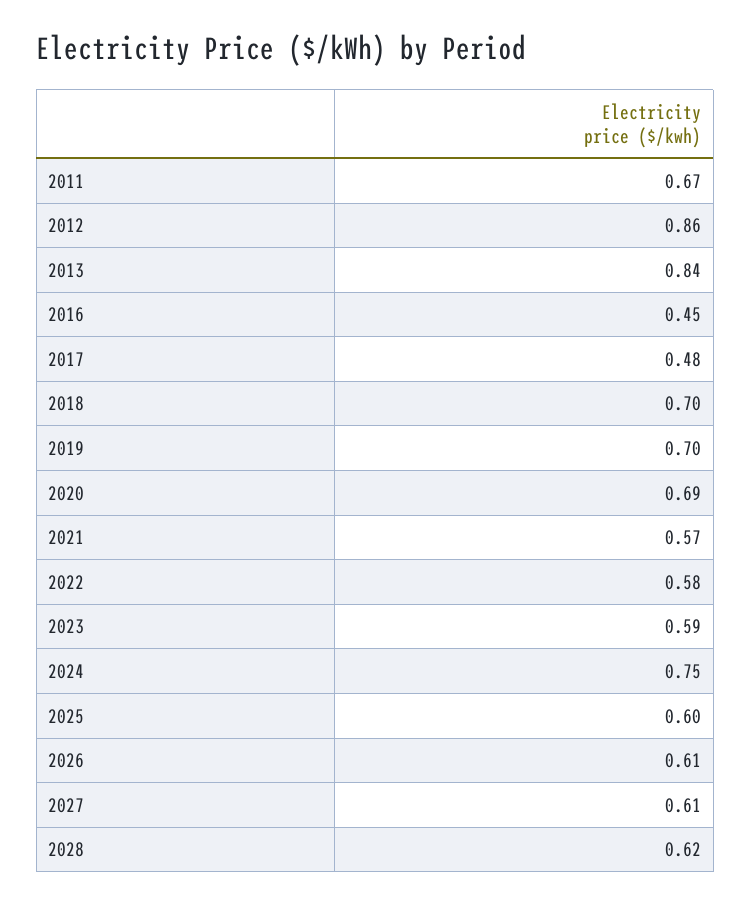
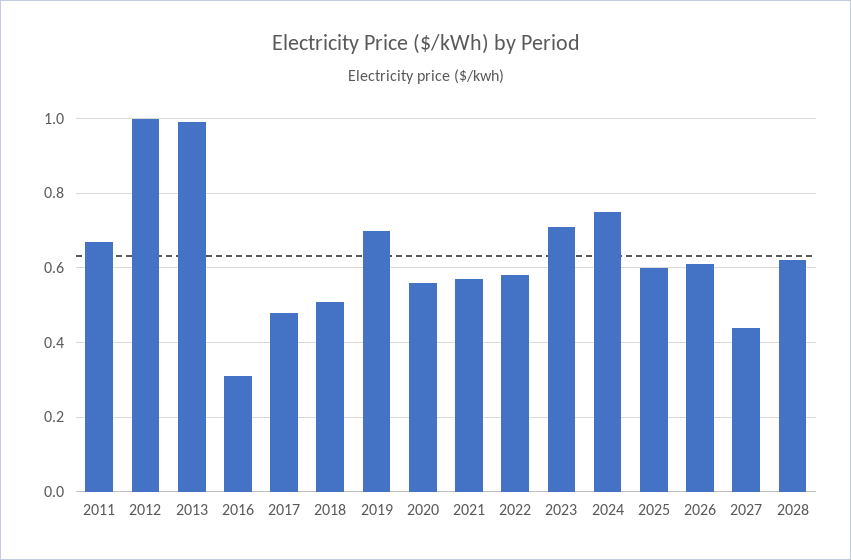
2012: 0.86 -> 1
2013: 0.84 -> 1
2016: 0.45 -> 0.3
2018: 0.7 -> 0.5
2020: 0.69 -> 0.55
2023: 0.59 -> 0.7
2027: 0.61 -> 0.45

